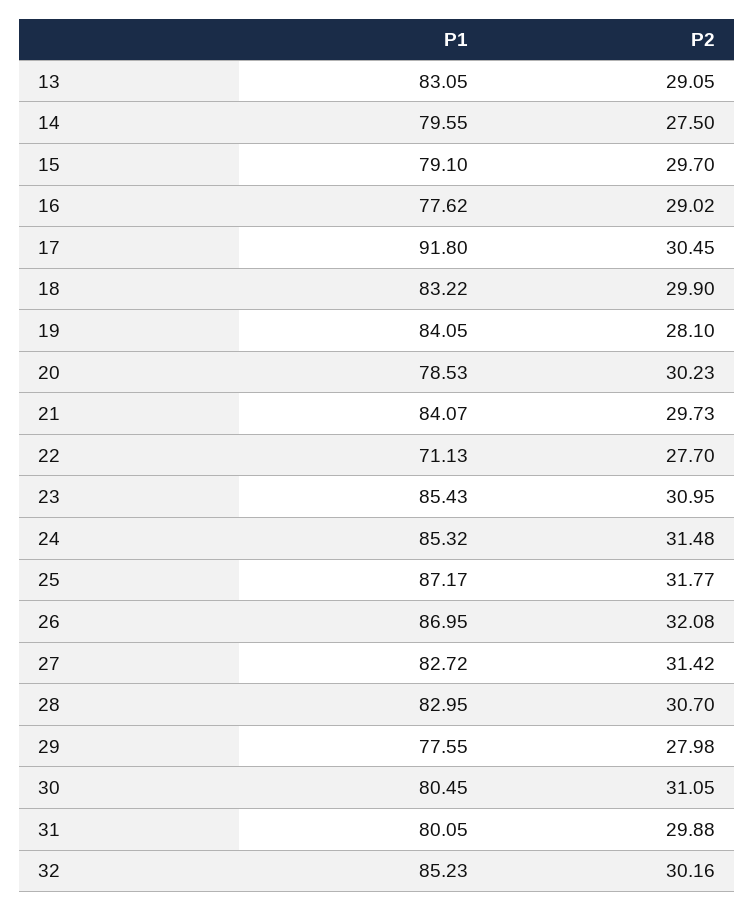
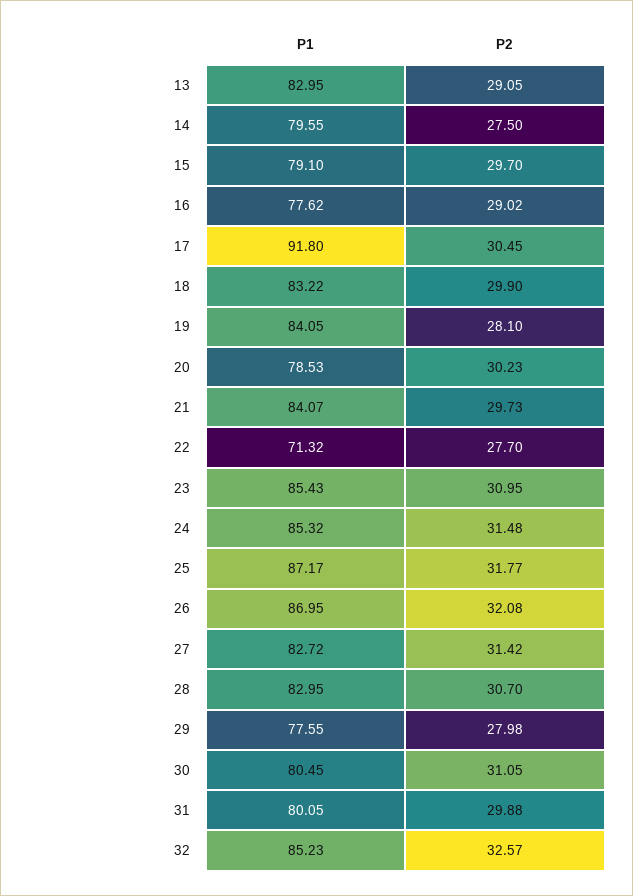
P1, 13: 83.05 -> 82.95
P1, 22: 71.13 -> 71.32
P2, 32: 30.16 -> 32.57

